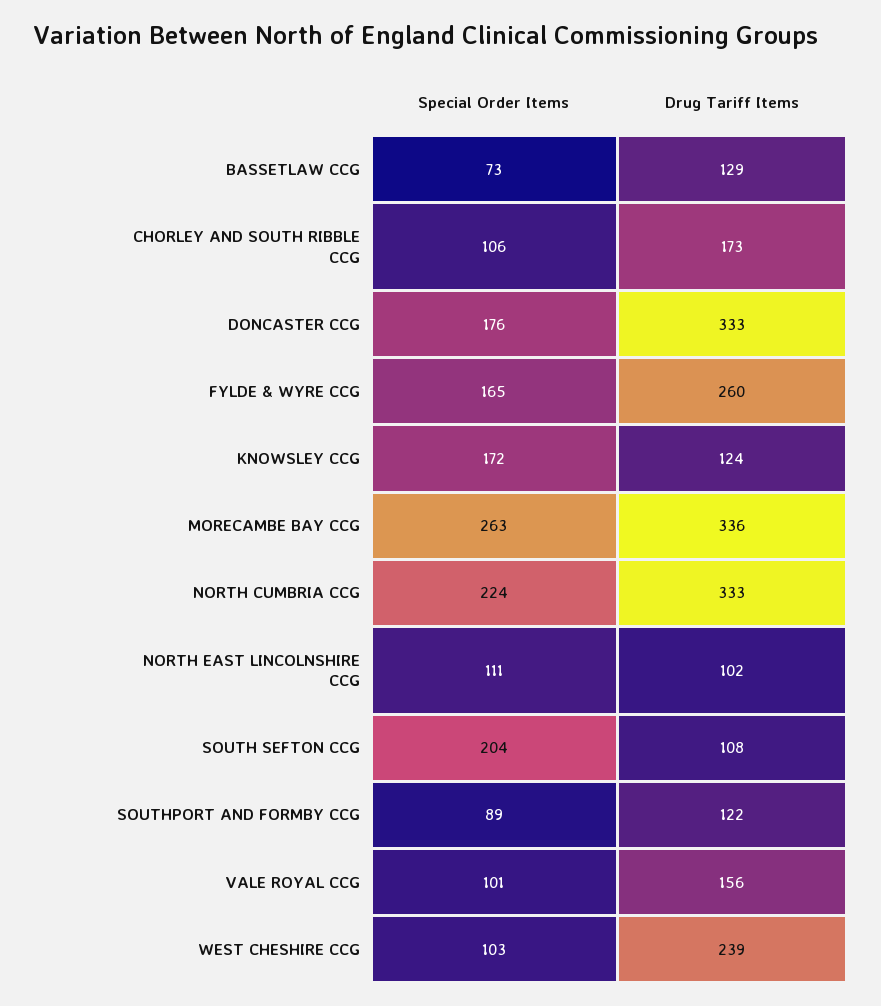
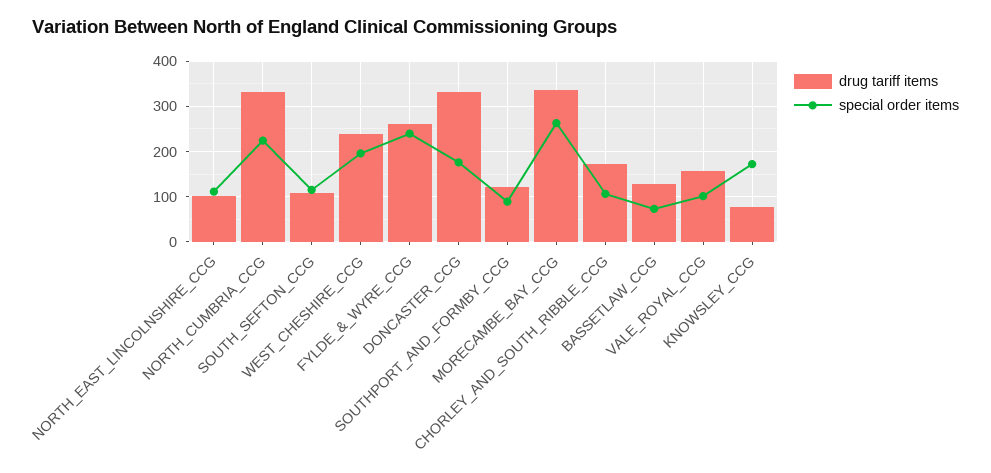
Special Order Items, FYLDE & WYRE CCG: 165 -> 240
Drug Tariff Items, KNOWSLEY CCG: 124 -> 80
Special Order Items, SOUTH SEFTON CCG: 204 -> 120
Special Order Items, WEST CHESHIRE CCG: 103 -> 200

